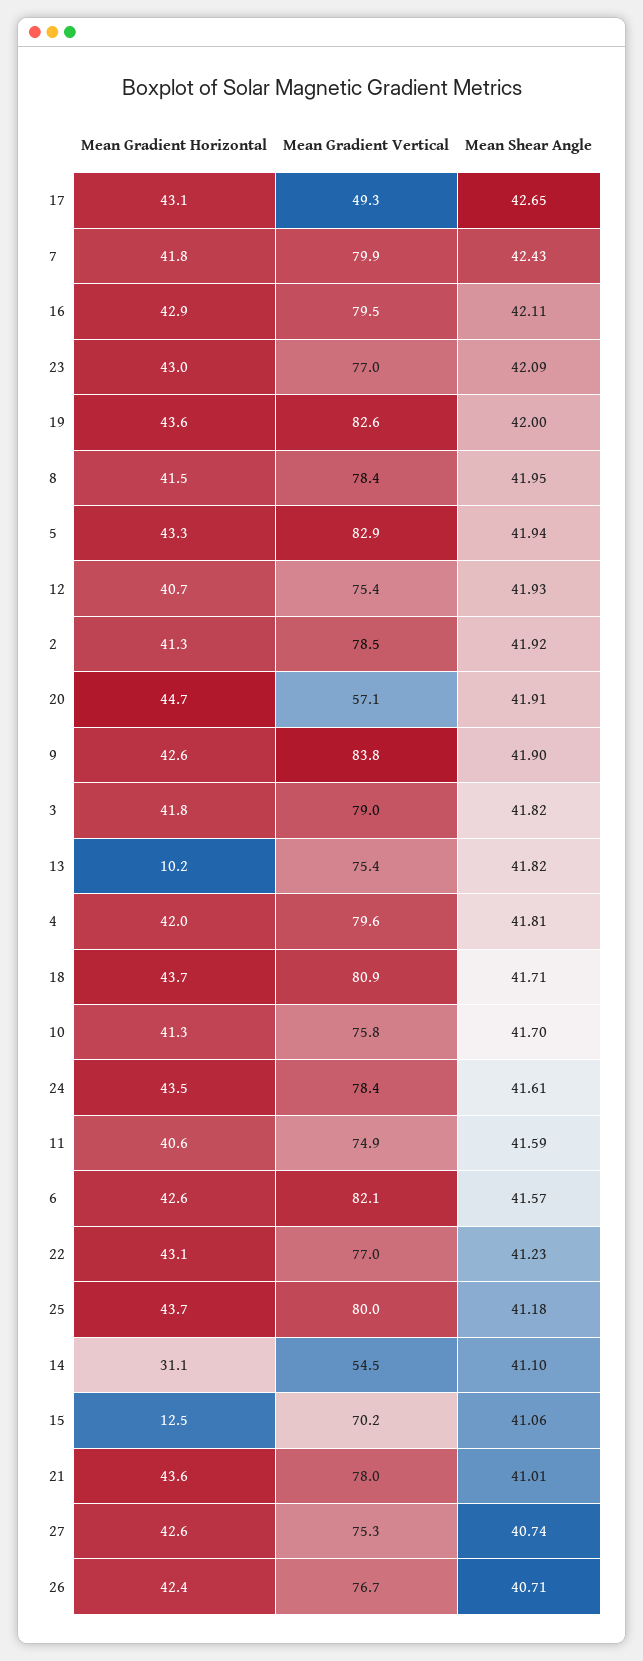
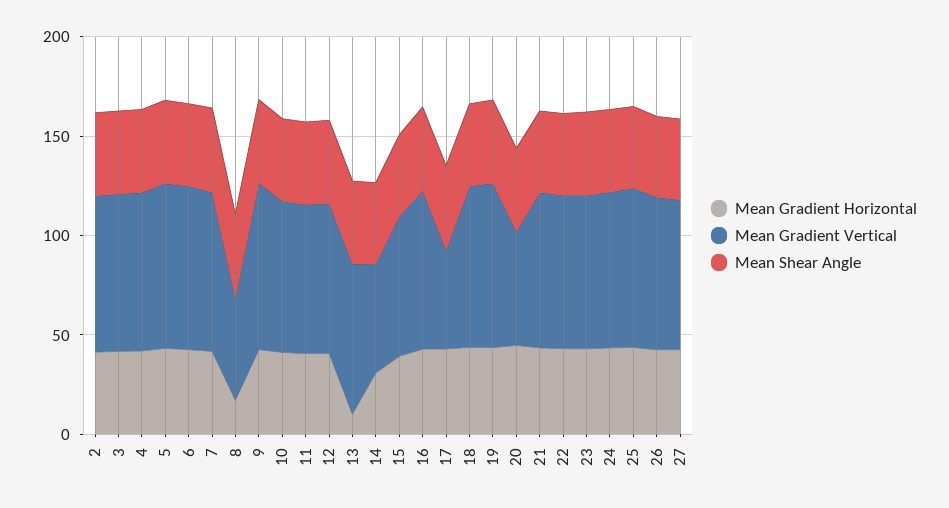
Mean Gradient Horizontal, 8: 41.5 -> 20
Mean Gradient Vertical, 8: 78.4 -> 50
Mean Gradient Horizontal, 15: 12.5 -> 40

